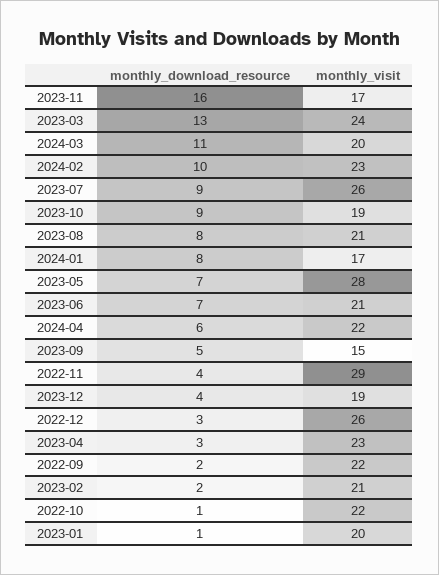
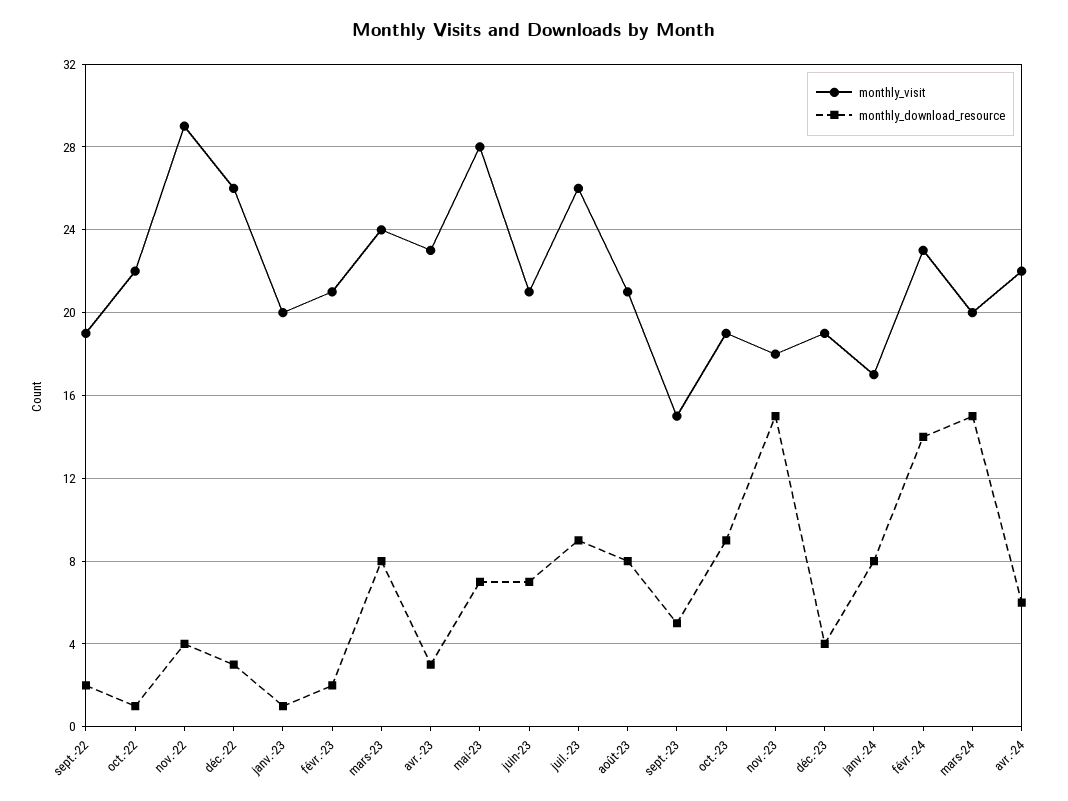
monthly_download_resource, 2023-11: 16 -> 15
monthly_visit, 2023-11: 17 -> 18
monthly_download_resource, 2023-03: 13 -> 8
monthly_download_resource, 2024-03: 11 -> 15
monthly_download_resource, 2024-02: 10 -> 14
monthly_visit, 2022-09: 22 -> 19

